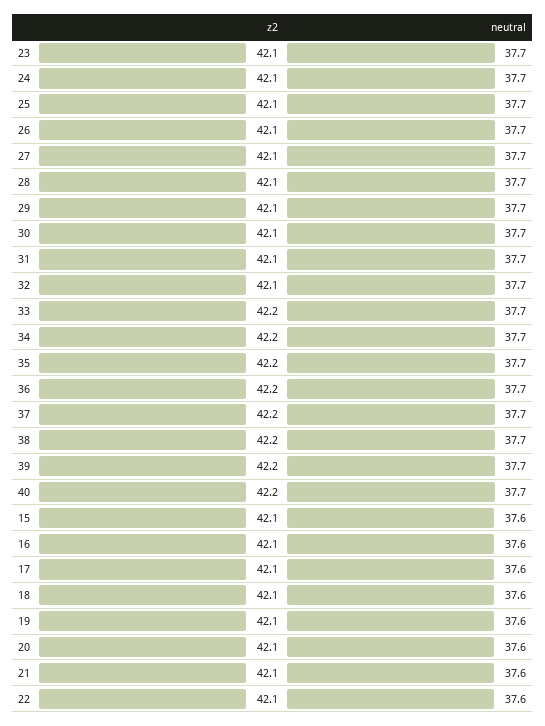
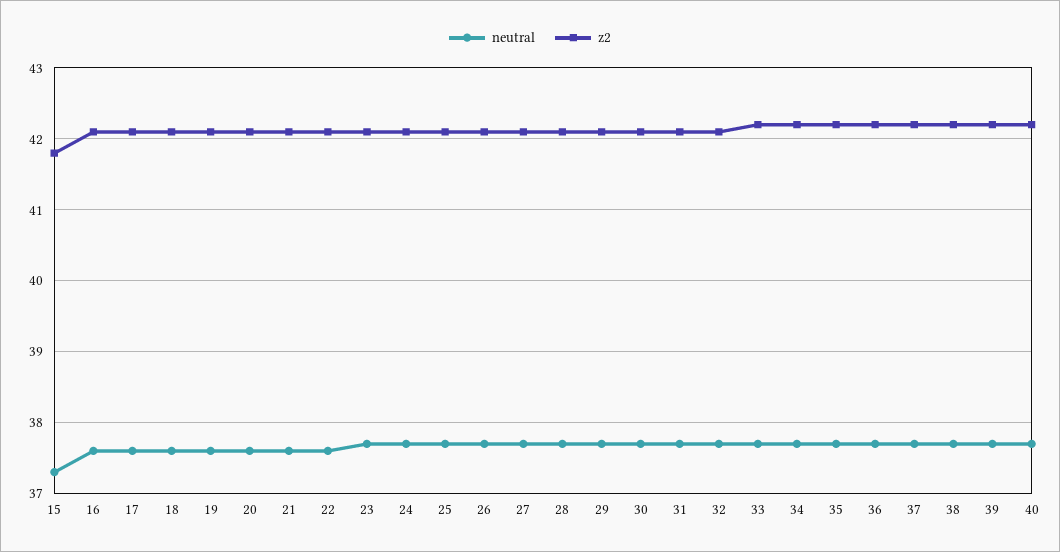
z2, 15: 42.1 -> 41.8
neutral, 15: 37.6 -> 37.3

